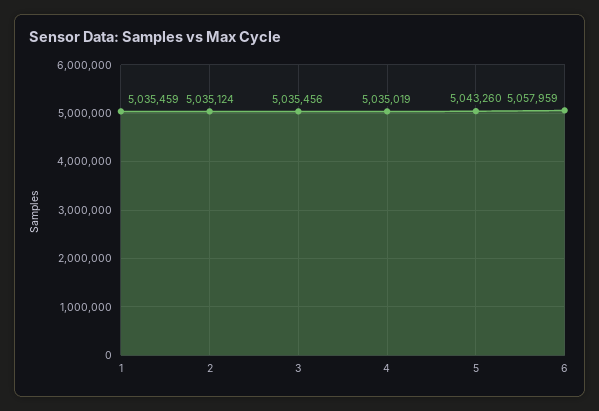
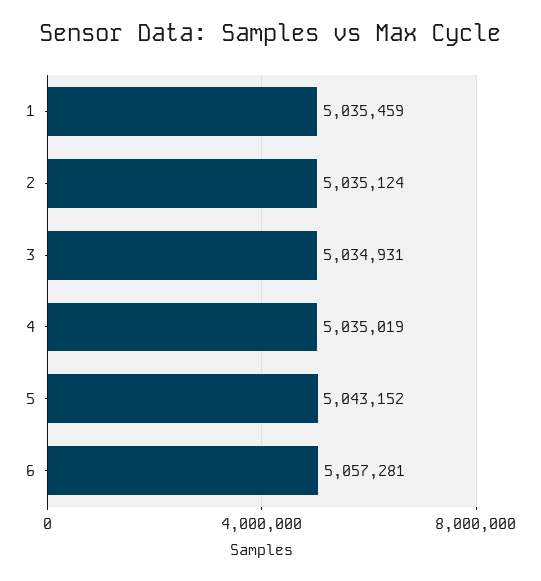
3: 5035456 -> 5034931
5: 5043260 -> 5043152
6: 5057959 -> 5057281

